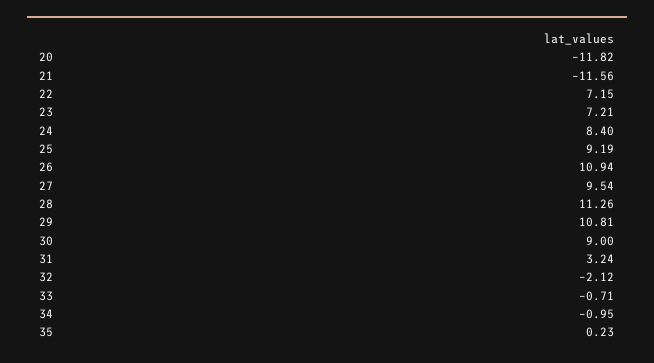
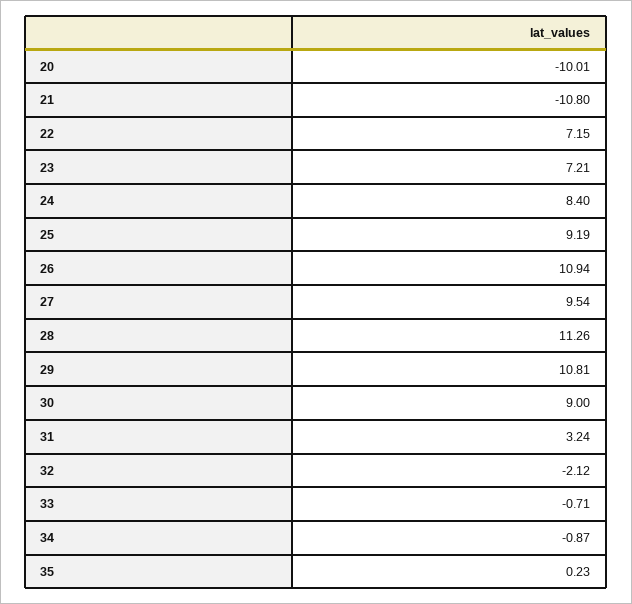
20: -11.82 -> -10.01
21: -11.56 -> -10.8
34: -0.95 -> -0.87

